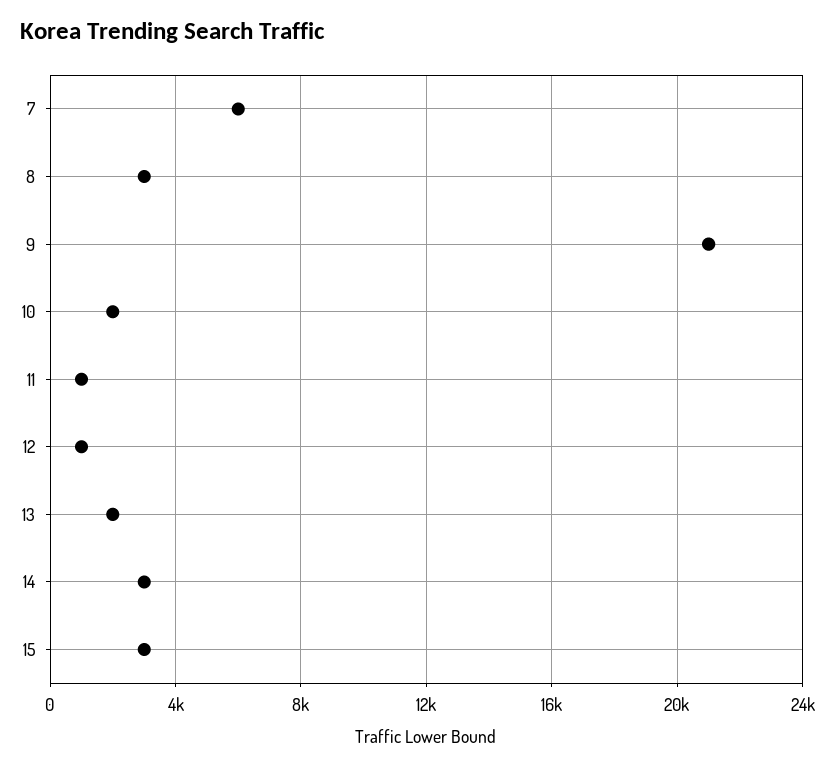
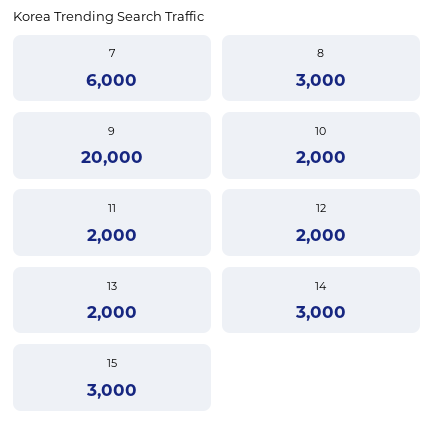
9: 21000 -> 20000
11: 1000 -> 2000
12: 1000 -> 2000

